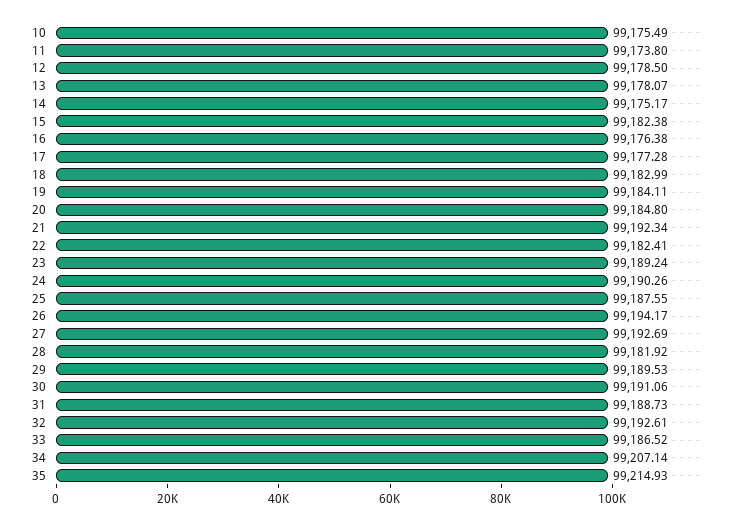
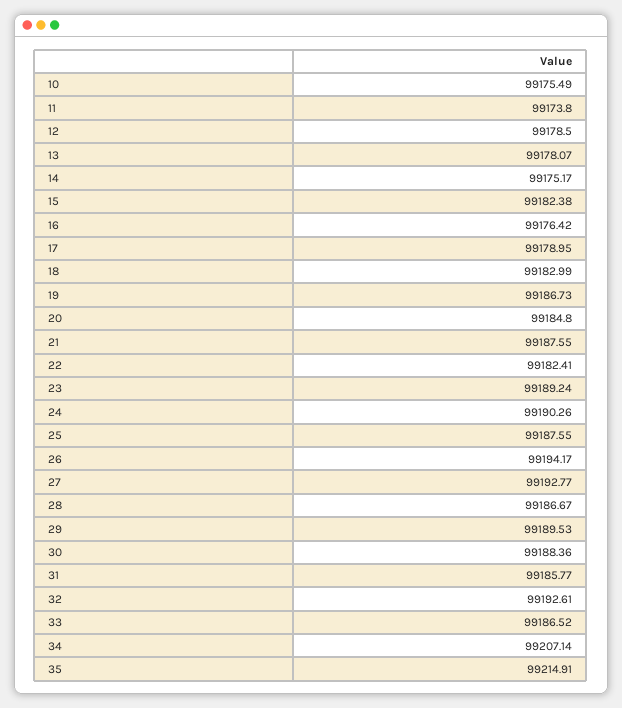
16: 99176.38 -> 99176.42
17: 99177.28 -> 99178.95
19: 99184.11 -> 99186.73
21: 99192.34 -> 99187.55
27: 99192.69 -> 99192.77
28: 99181.92 -> 99186.67
30: 99191.06 -> 99188.36
31: 99188.73 -> 99185.77
35: 99214.93 -> 99214.91

